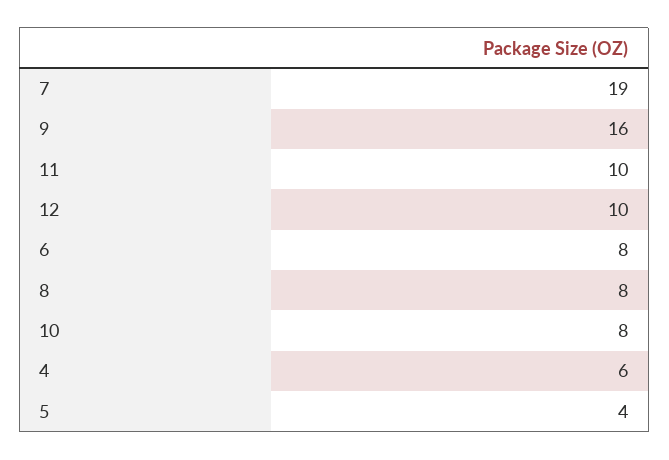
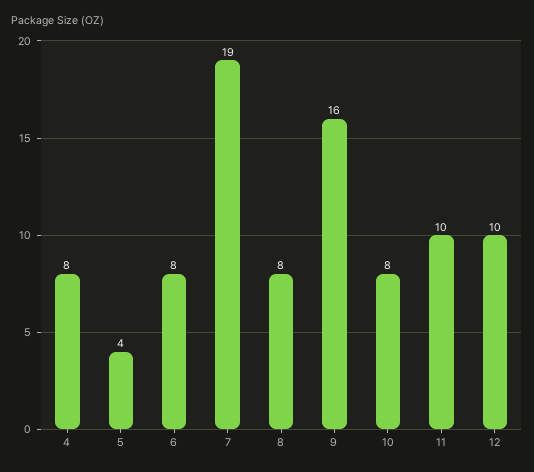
4: 6 -> 8

